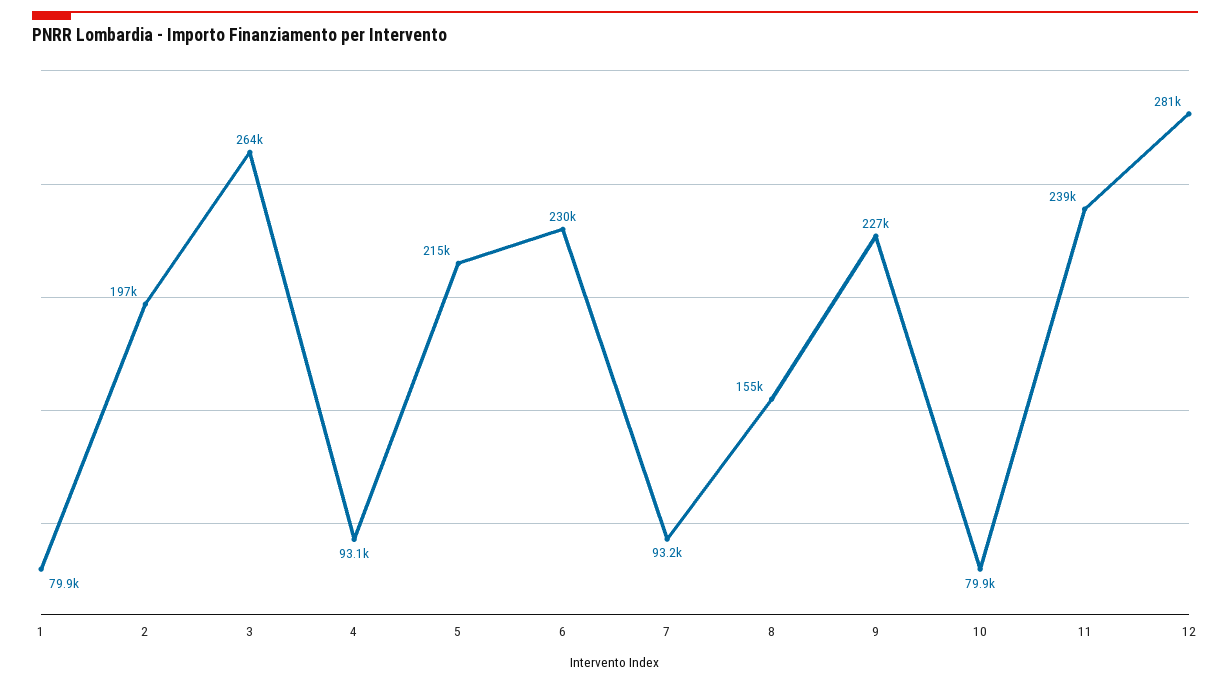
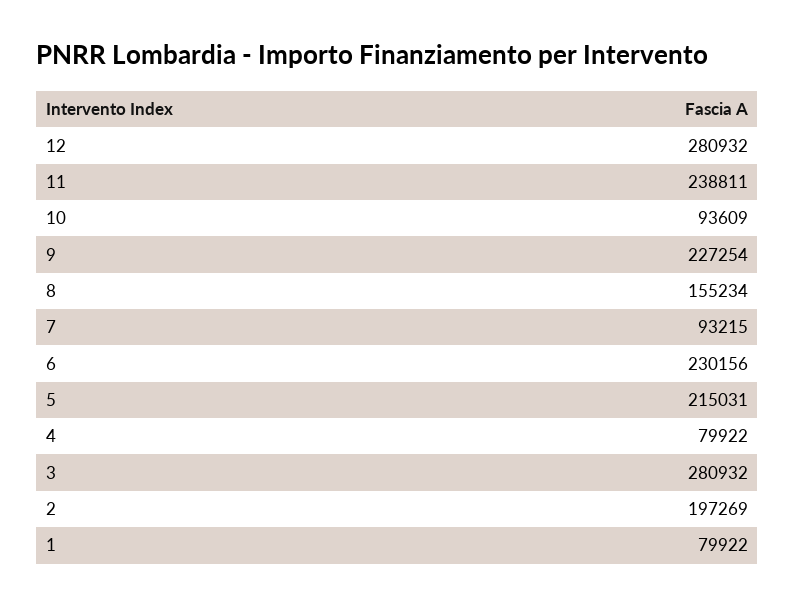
3: 264000 -> 280932
4: 93100 -> 79922
10: 79900 -> 93609

